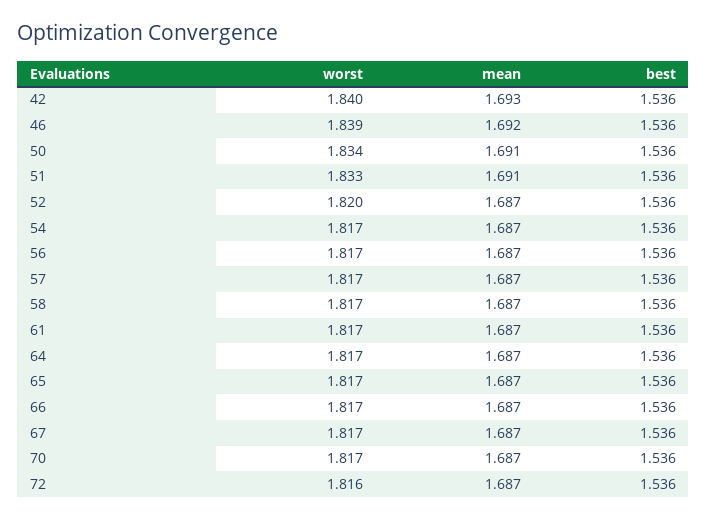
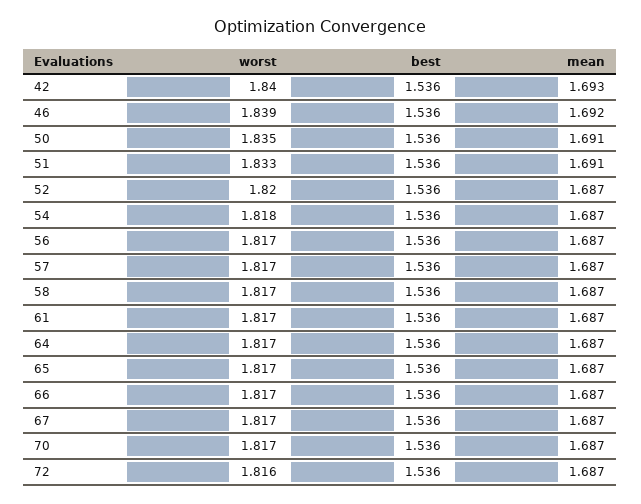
worst, 50: 1.834 -> 1.835
worst, 54: 1.817 -> 1.818

